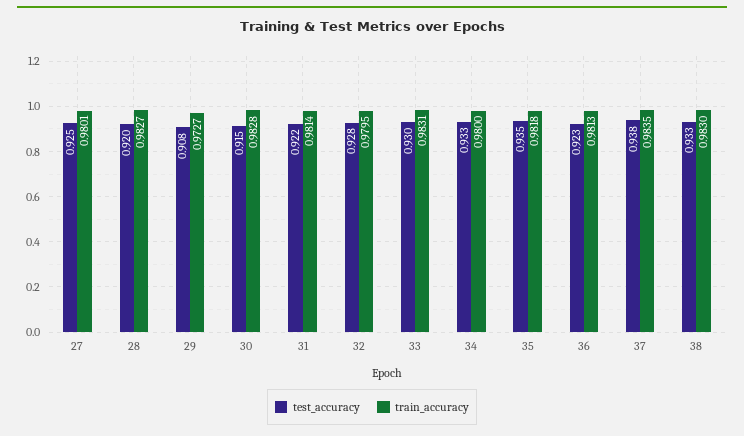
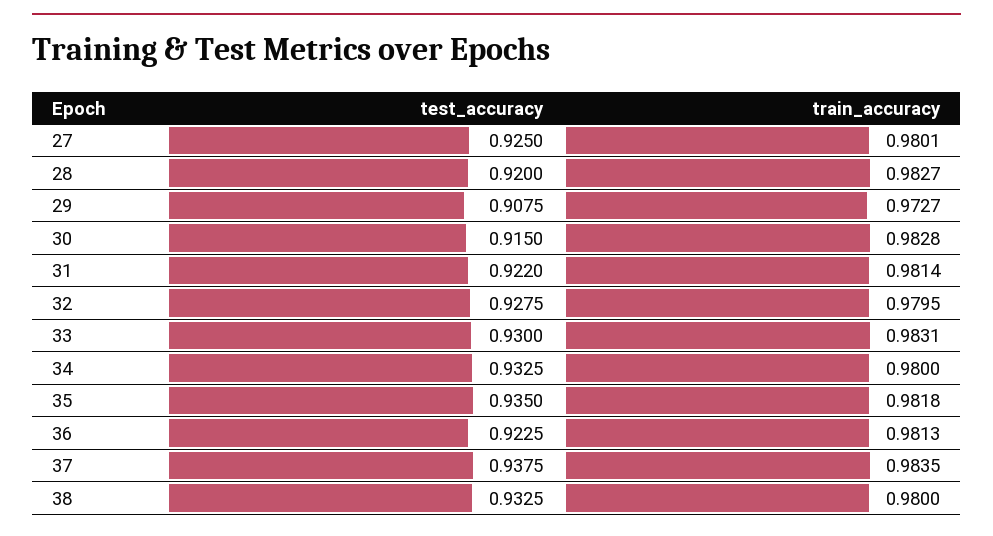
train_accuracy, 38: 0.983 -> 0.98

